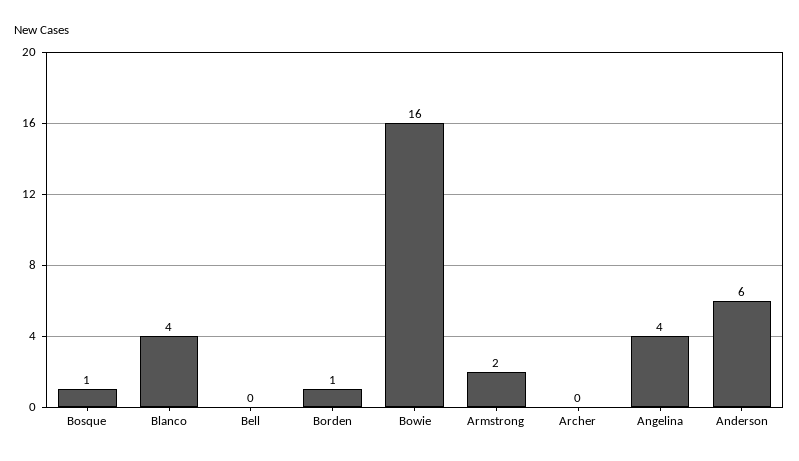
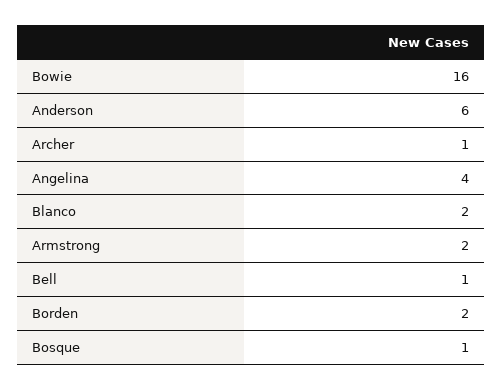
Blanco: 4 -> 2
Bell: 0 -> 1
Borden: 1 -> 2
Archer: 0 -> 1

